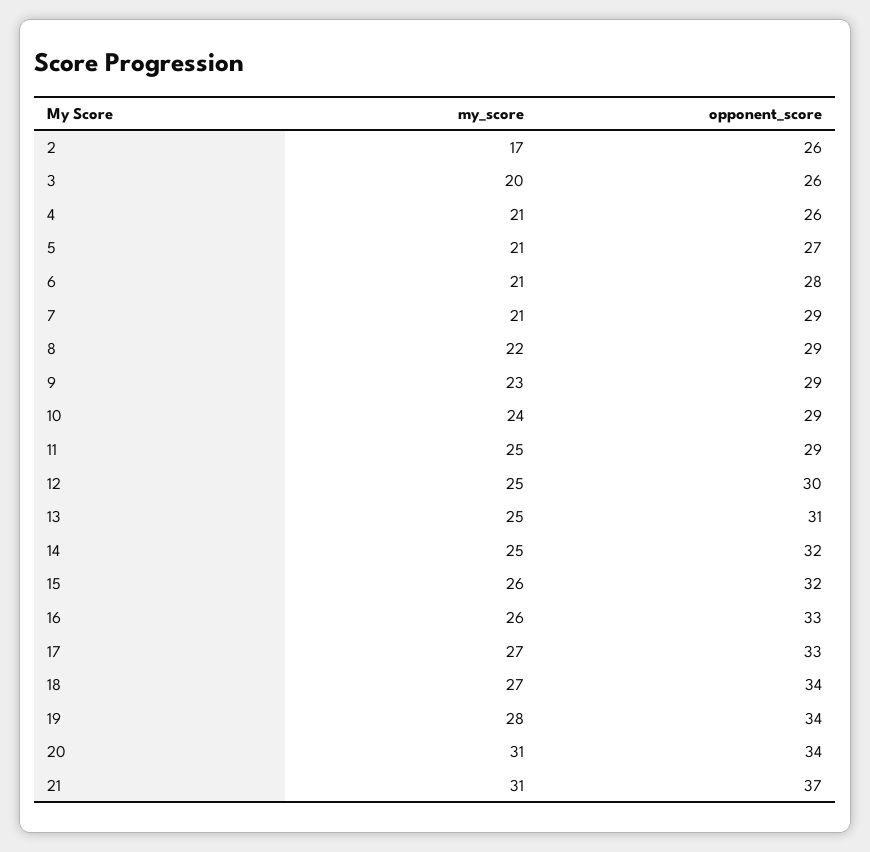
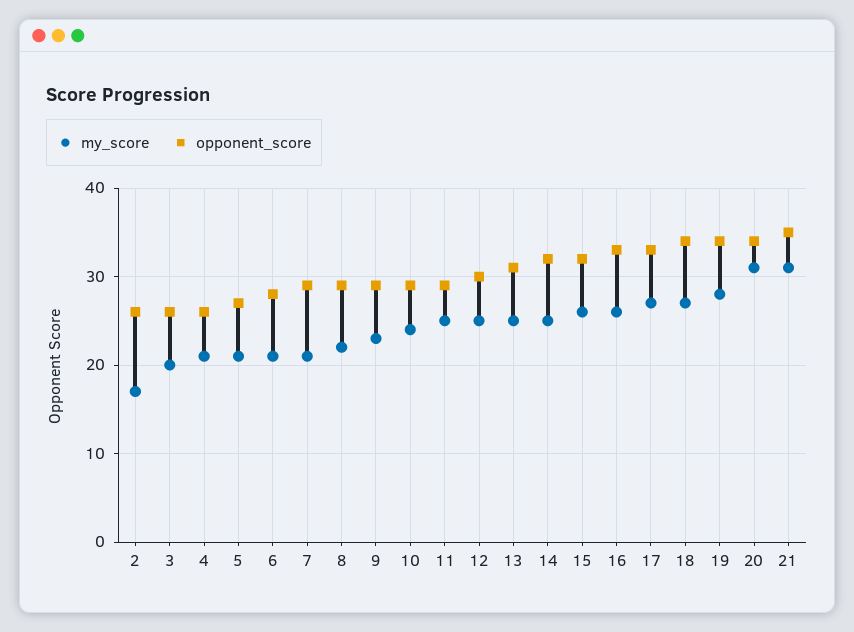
opponent_score, 21: 37 -> 35

